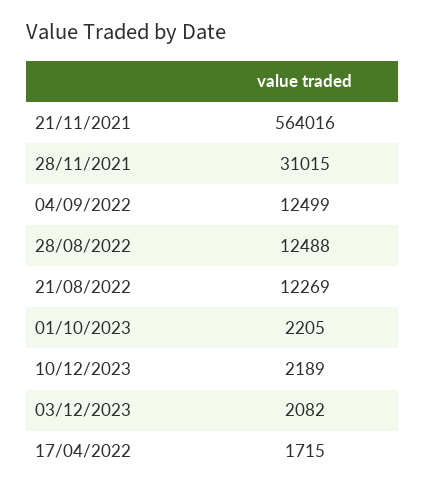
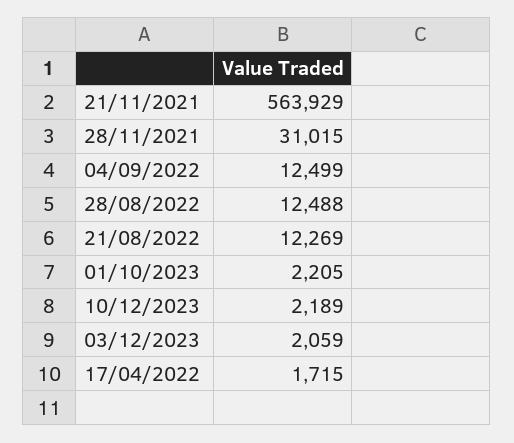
21/11/2021: 564016 -> 563929
03/12/2023: 2082 -> 2059

